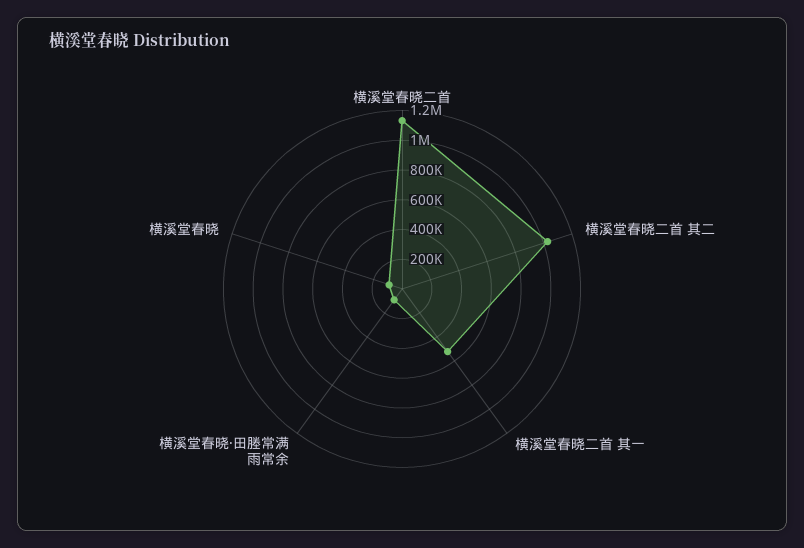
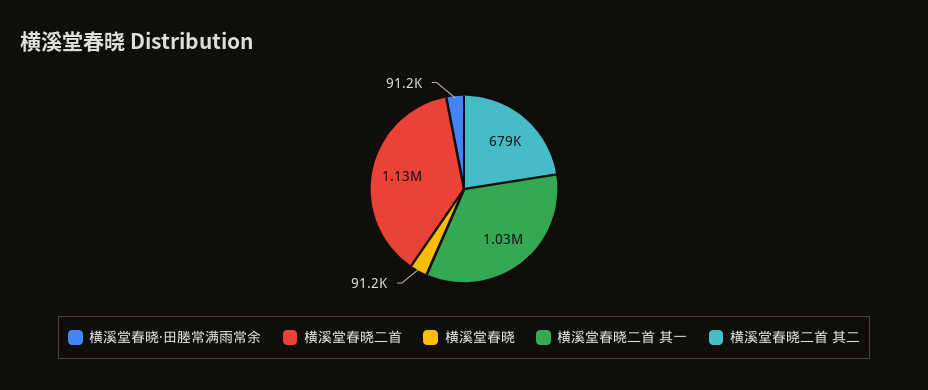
横溪堂春晓二首 其二: 1000000 -> 679000
横溪堂春晓二首 其一: 500000 -> 1030000

